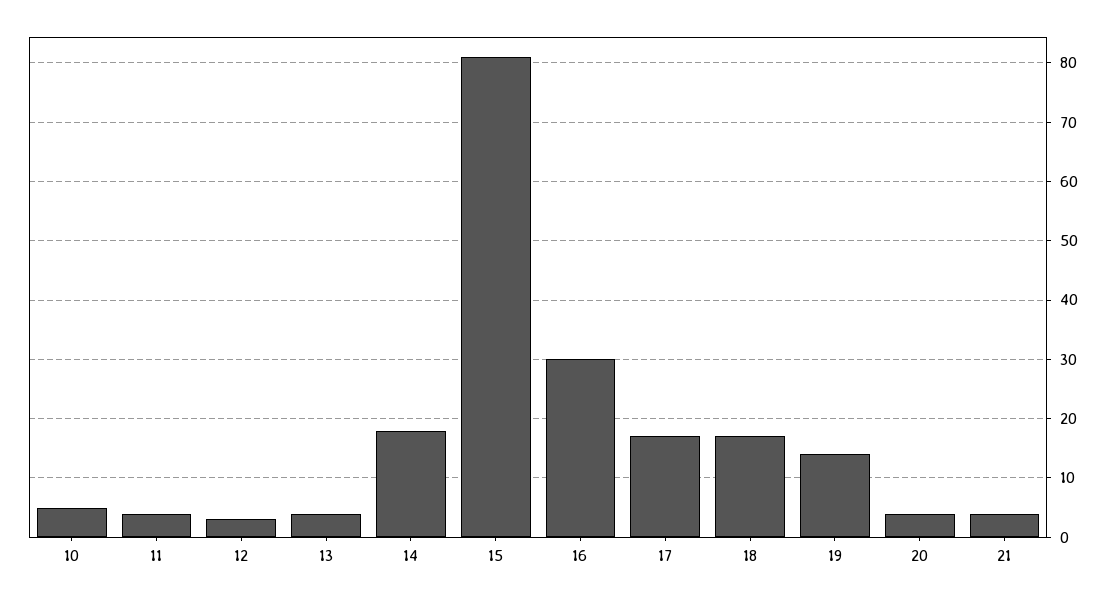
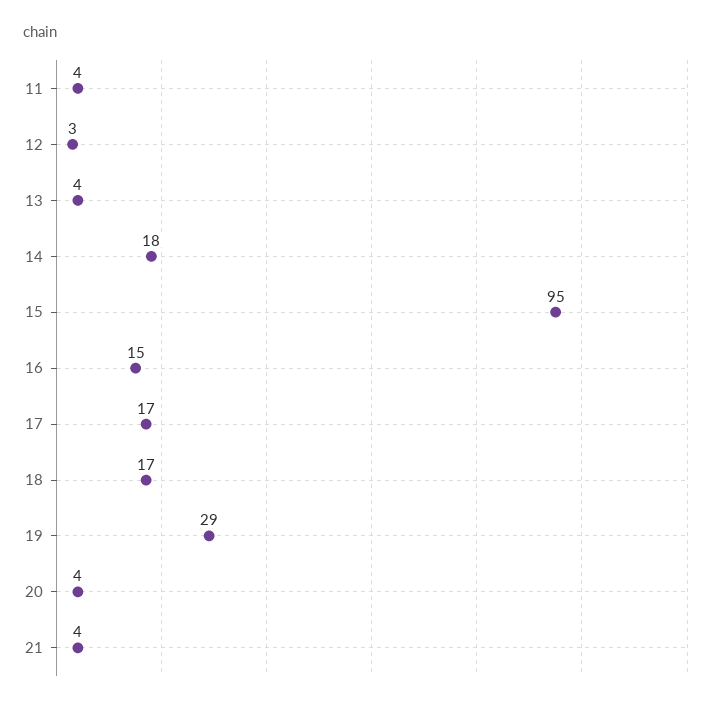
10: 5 -> none
15: 80 -> 95
16: 30 -> 15
19: 15 -> 29

